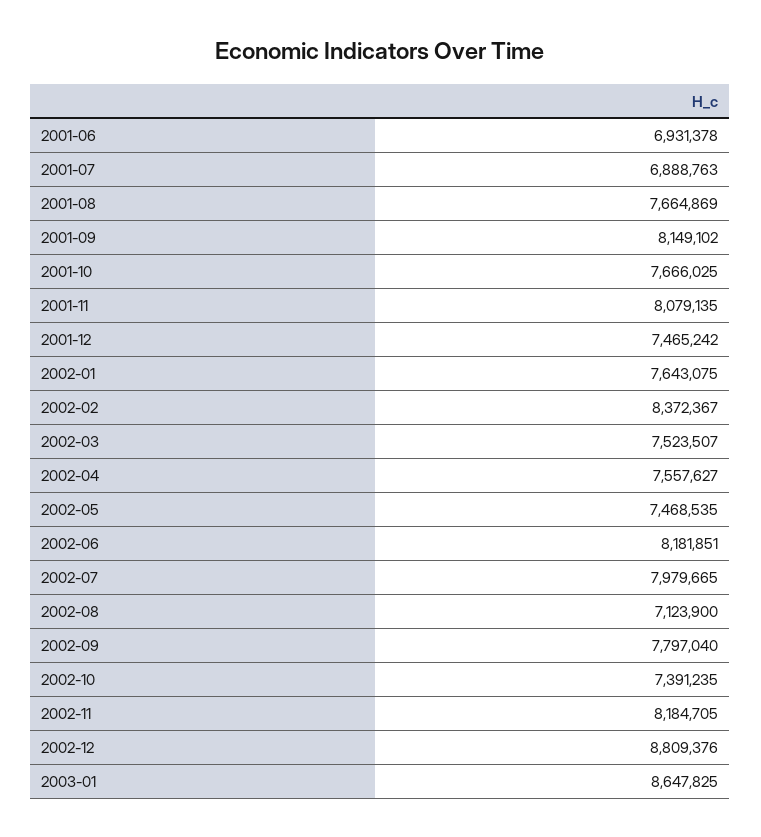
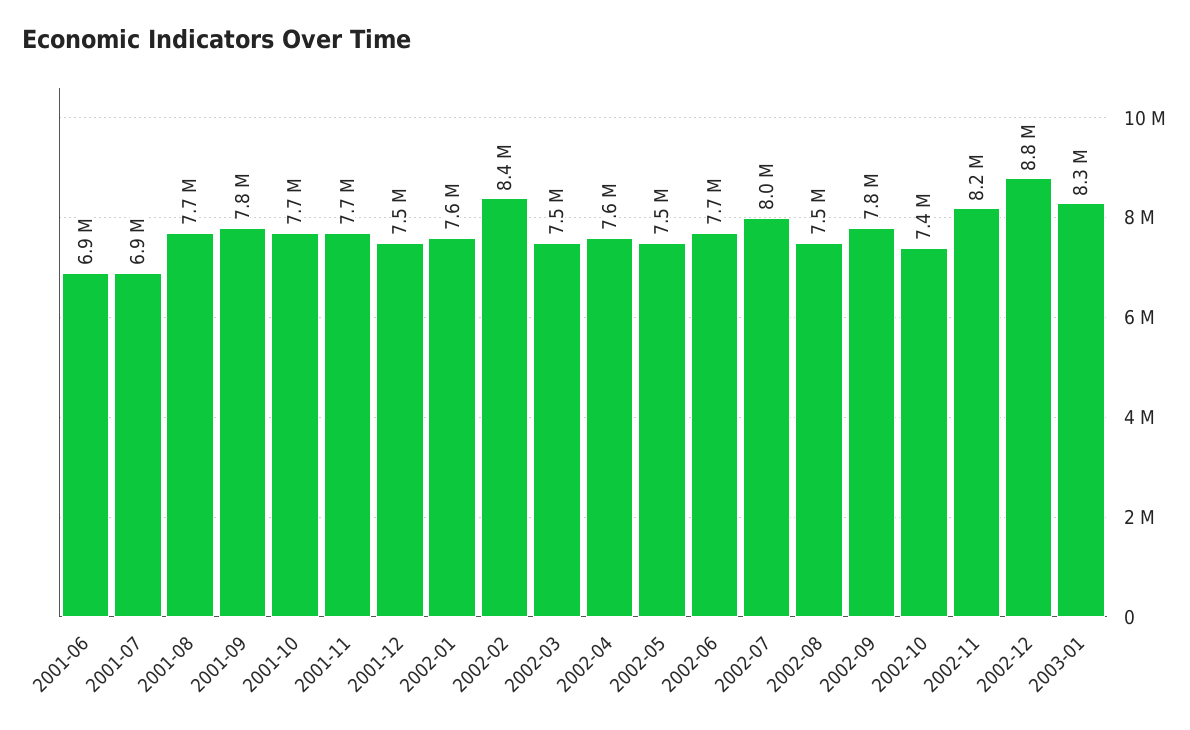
2001-09: 8149102 -> 7800000
2001-11: 8079135 -> 7700000
2002-06: 8181851 -> 7700000
2002-08: 7123900 -> 7500000
2003-01: 8647825 -> 8300000

